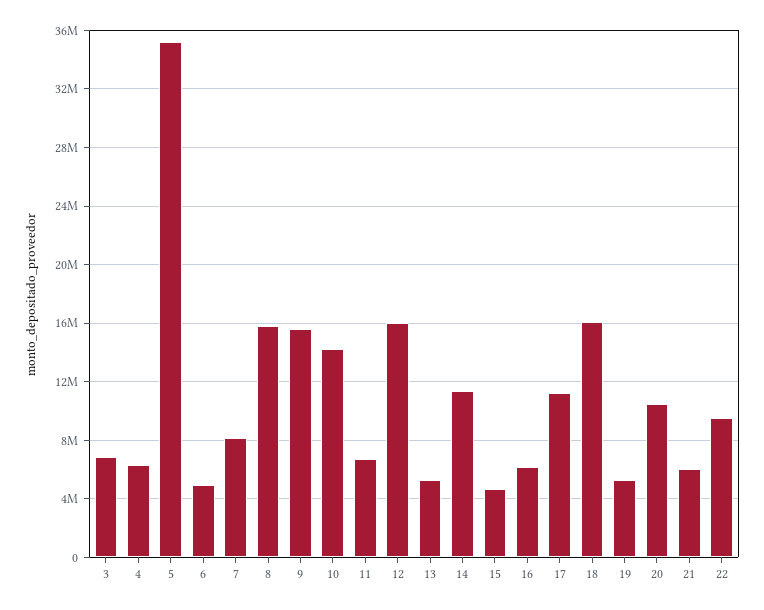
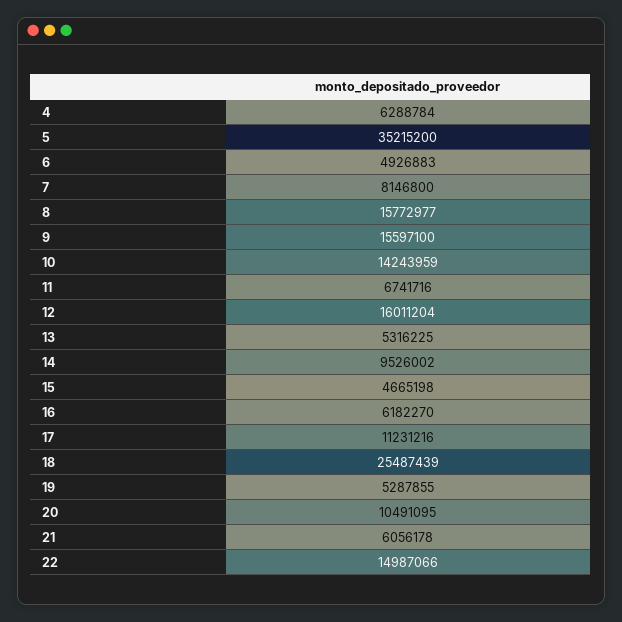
3: 7000000 -> none
14: 11500000 -> 9526002
18: 16000000 -> 25487439
22: 9500000 -> 14987066

